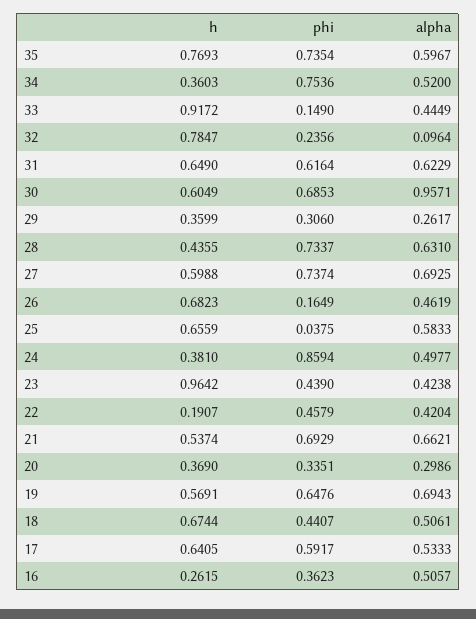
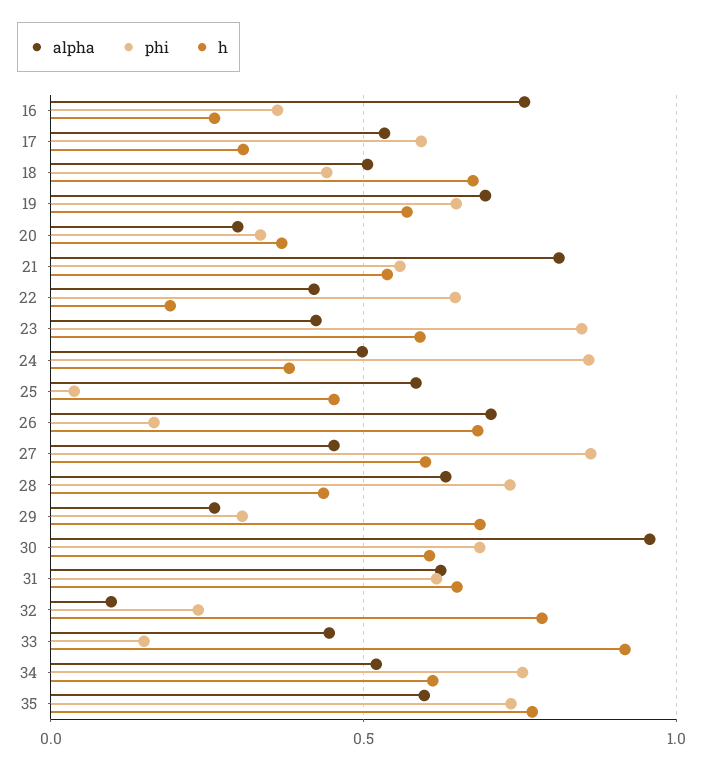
h, 34: 0.3603 -> 0.6
h, 29: 0.3599 -> 0.7
phi, 27: 0.7374 -> 0.85
alpha, 27: 0.6925 -> 0.45
alpha, 26: 0.4619 -> 0.7
h, 25: 0.6559 -> 0.45
h, 23: 0.9642 -> 0.6
phi, 23: 0.439 -> 0.85
phi, 22: 0.4579 -> 0.65
phi, 21: 0.6929 -> 0.55
alpha, 21: 0.6621 -> 0.8
h, 17: 0.6405 -> 0.3
alpha, 16: 0.5057 -> 0.75

